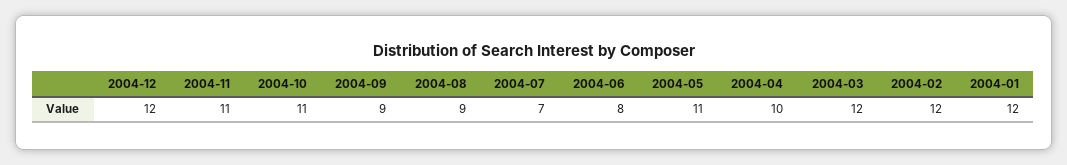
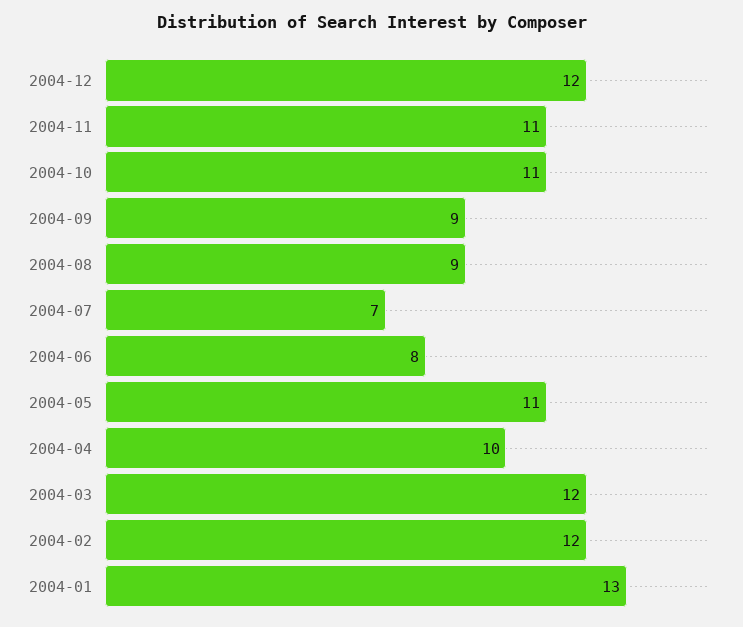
2004-01: 12 -> 13

